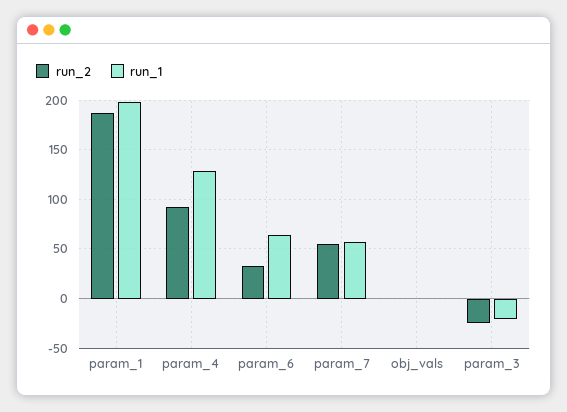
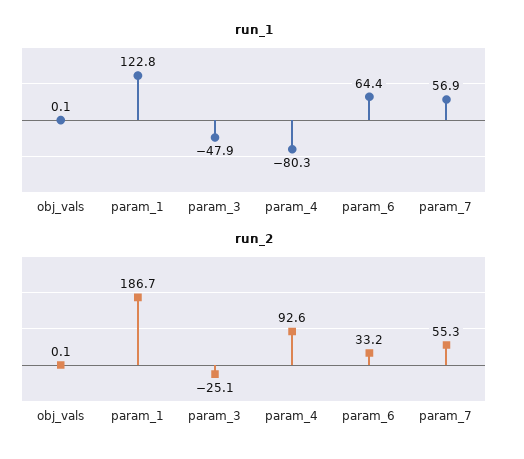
run_1, param_1: 200 -> 122.8
run_1, param_4: 130 -> -80.3
run_1, param_3: -20 -> -47.9

